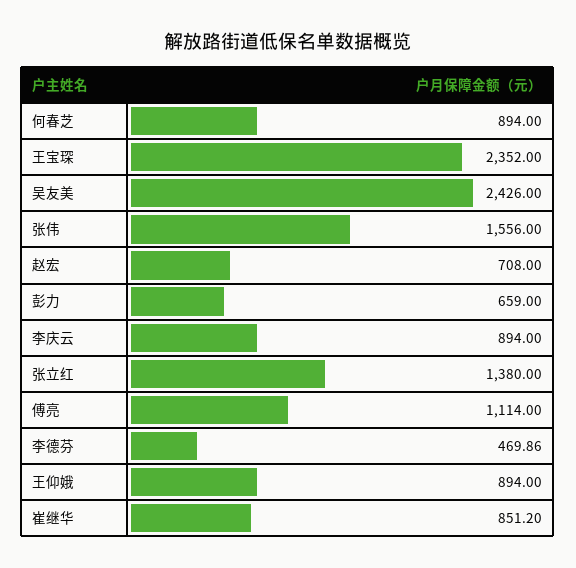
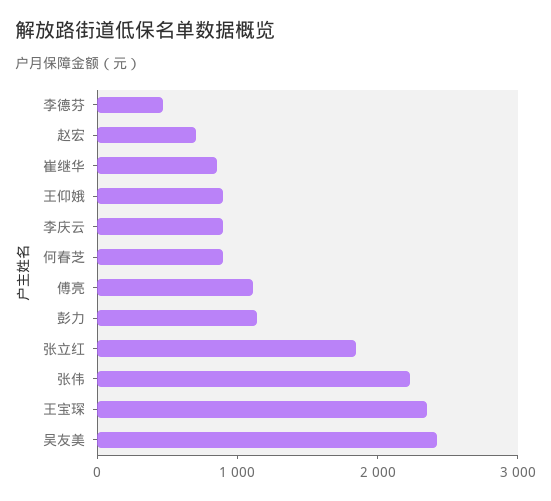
张伟: 1556 -> 2200
彭力: 659 -> 1200
张立红: 1380 -> 1800

